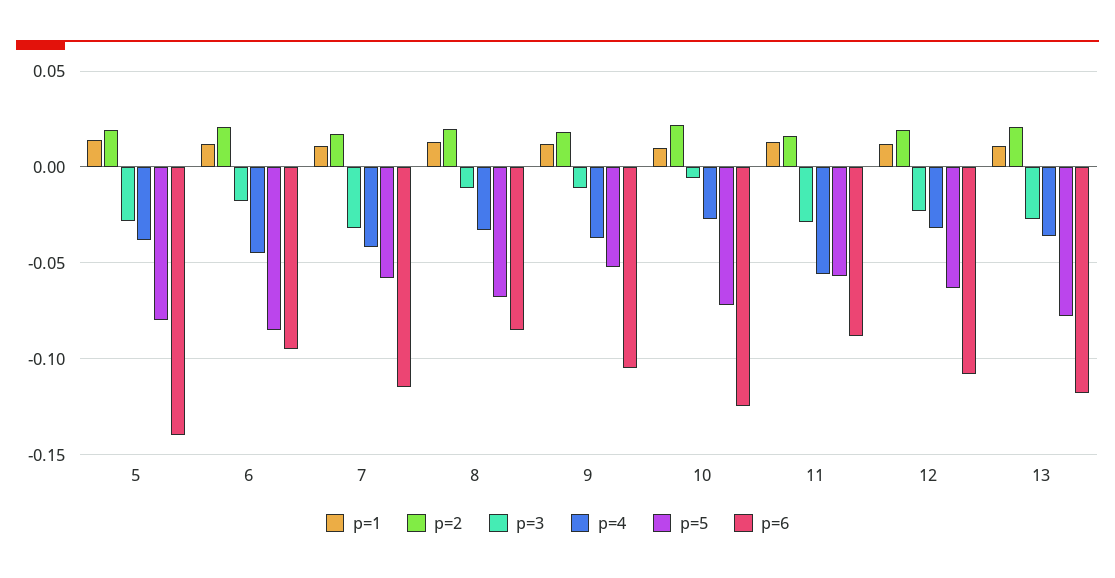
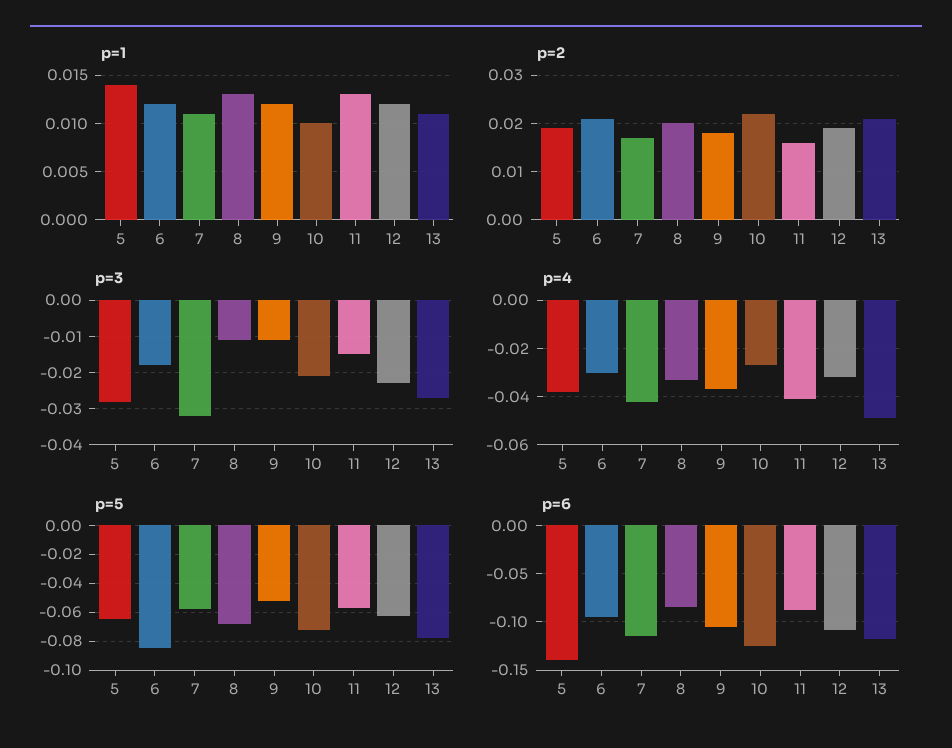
p=5, 5: -0.08 -> -0.065
p=4, 6: -0.045 -> -0.03
p=3, 10: -0.005 -> -0.02
p=3, 11: -0.03 -> -0.015
p=4, 11: -0.055 -> -0.04
p=4, 13: -0.035 -> -0.05

